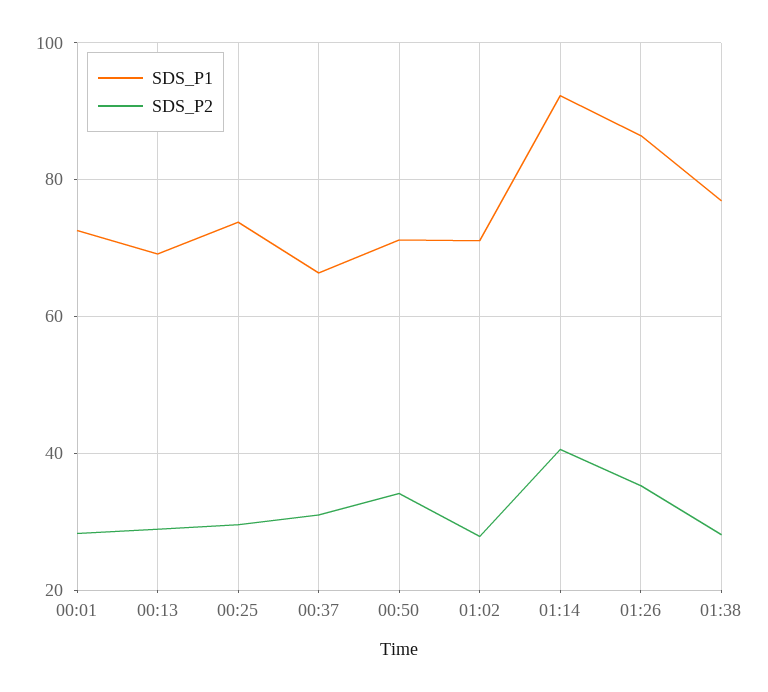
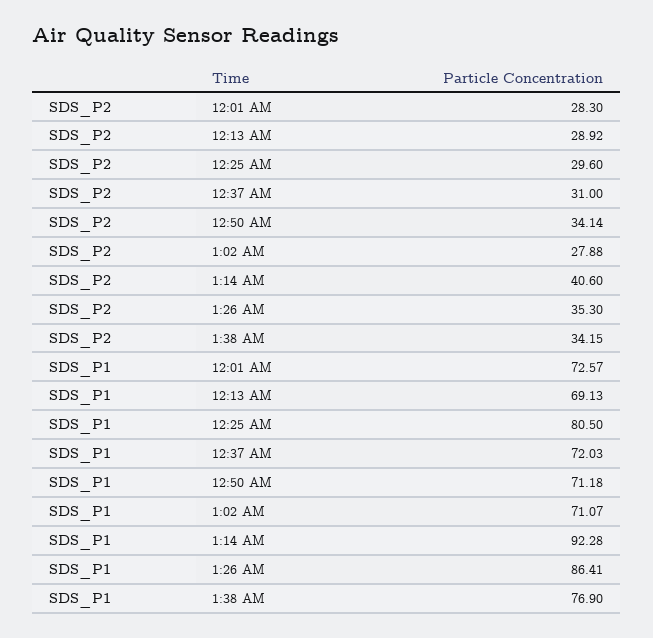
SDS_P1, 00:25: 74 -> 80.5
SDS_P1, 00:37: 66 -> 72.03
SDS_P2, 01:38: 28 -> 34.15

